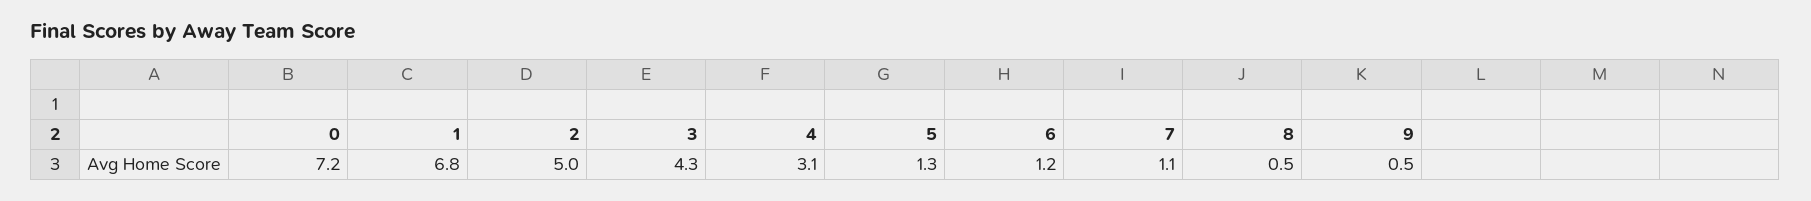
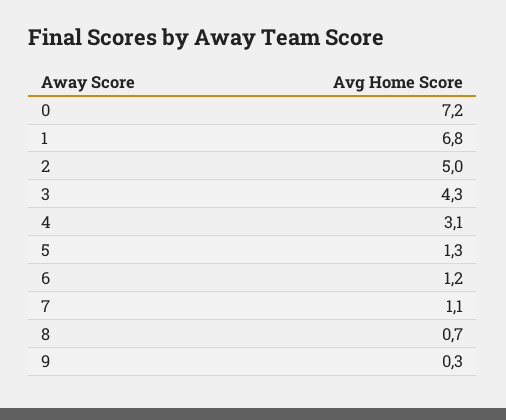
8: 0.5 -> 0.7
9: 0.5 -> 0.3

